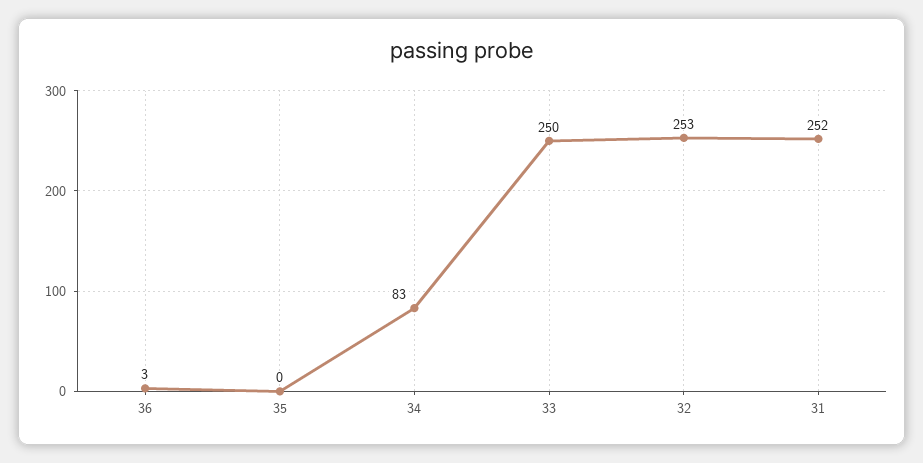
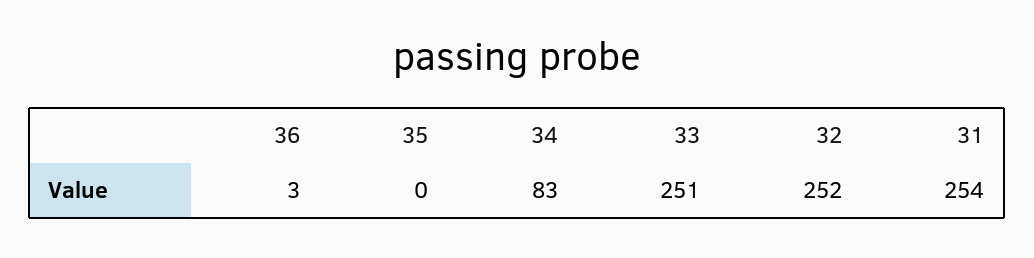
33: 250 -> 251
32: 253 -> 252
31: 252 -> 254

